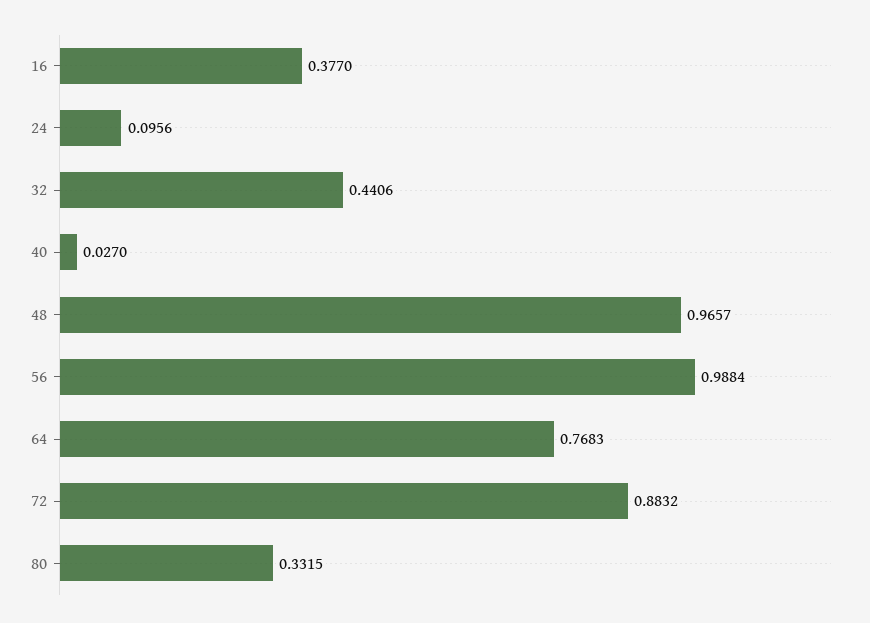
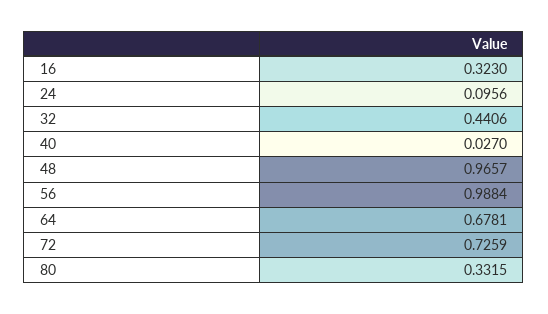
16: 0.377 -> 0.323
64: 0.7683 -> 0.6781
72: 0.8832 -> 0.7259

